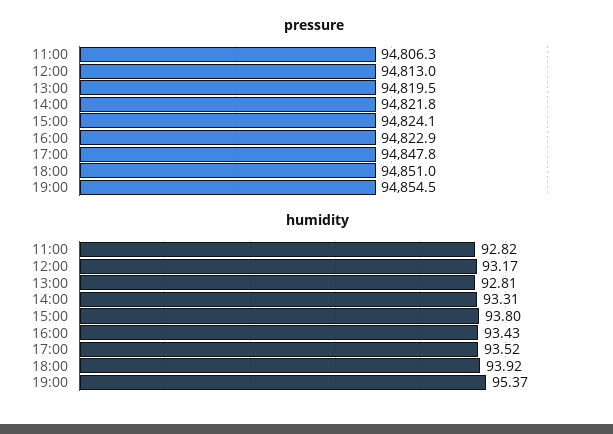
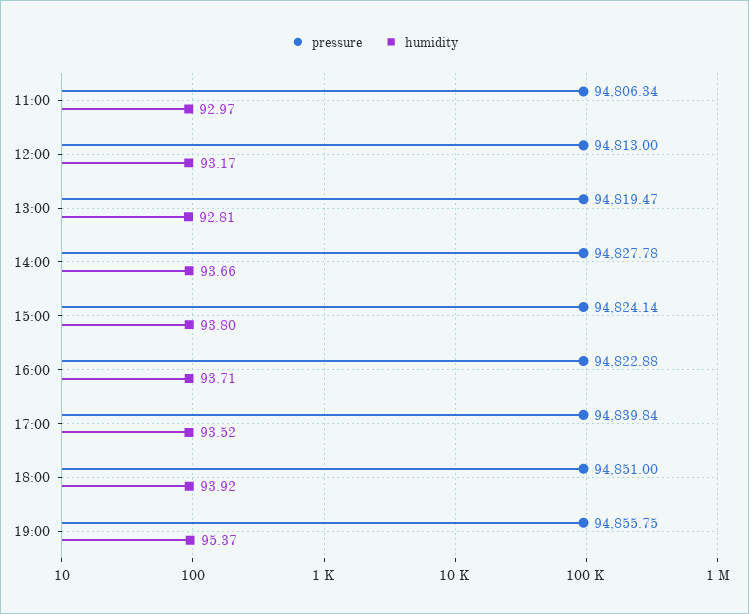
pressure, 14:00: 94821.8 -> 94827.78
pressure, 17:00: 94847.8 -> 94839.84
pressure, 19:00: 94854.5 -> 94855.75
humidity, 11:00: 92.82 -> 92.97
humidity, 14:00: 93.31 -> 93.66
humidity, 16:00: 93.43 -> 93.71

